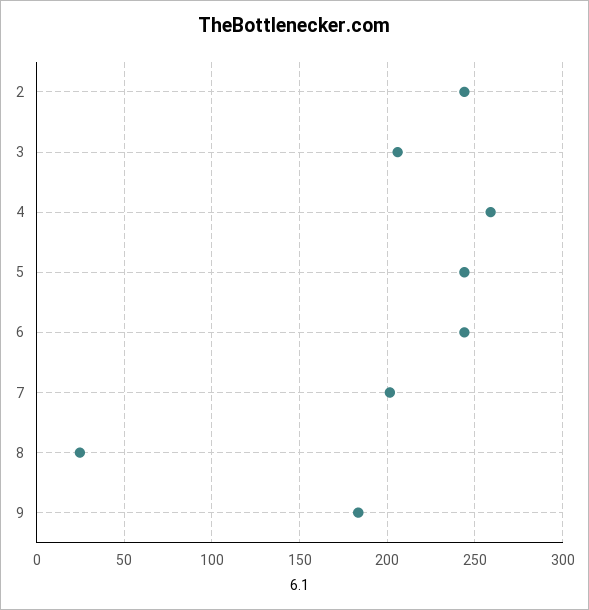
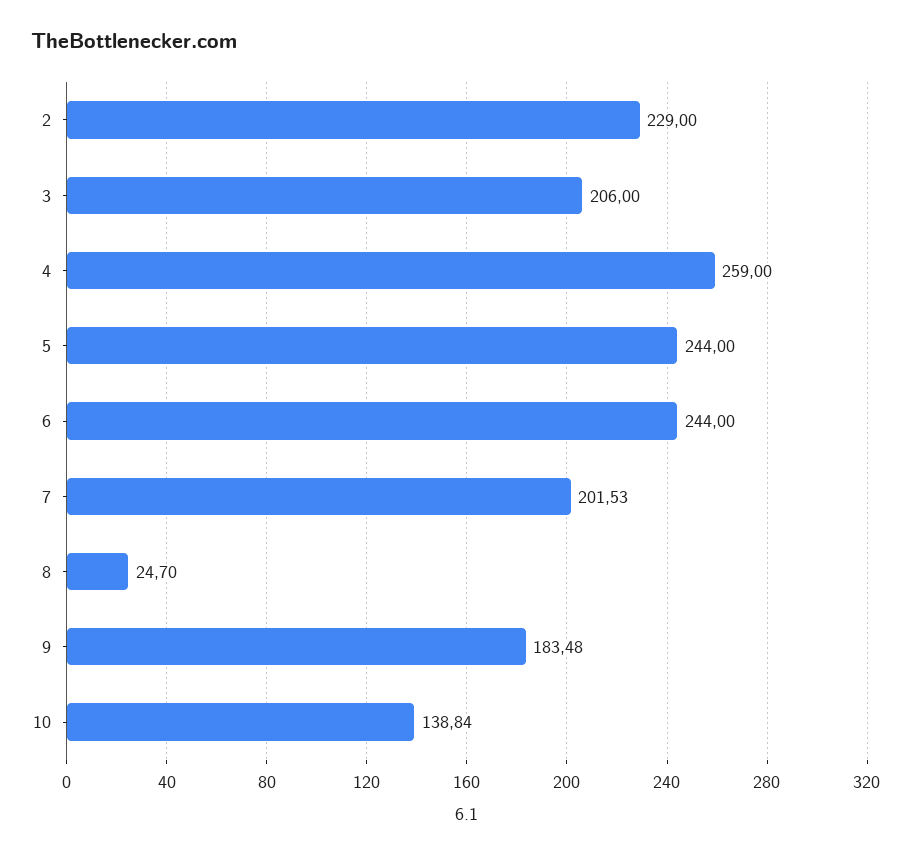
2: 245 -> 229
10: none -> 138.84

